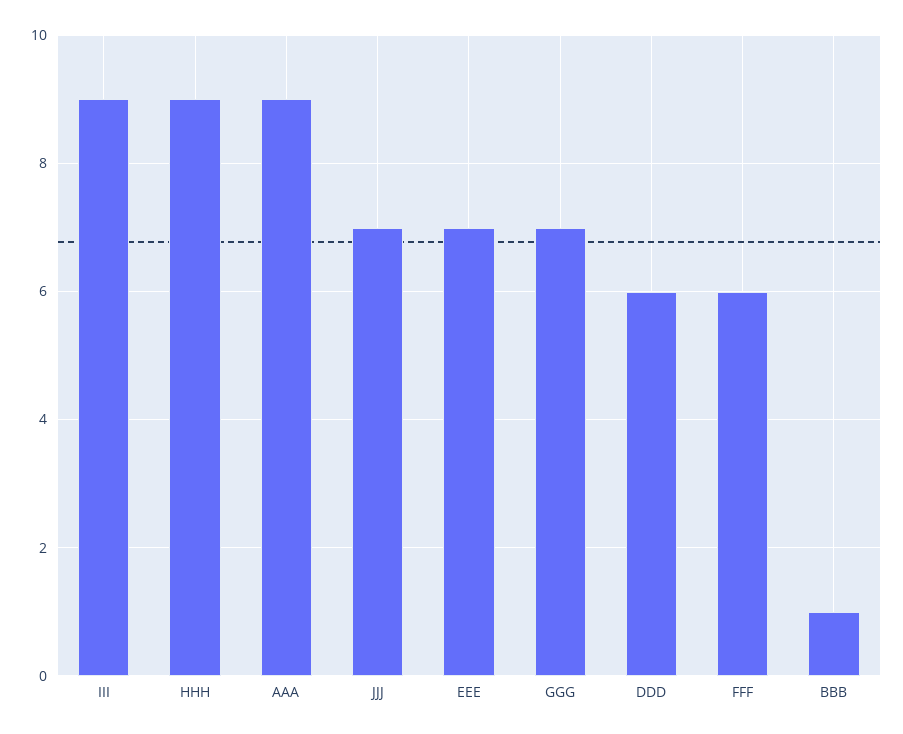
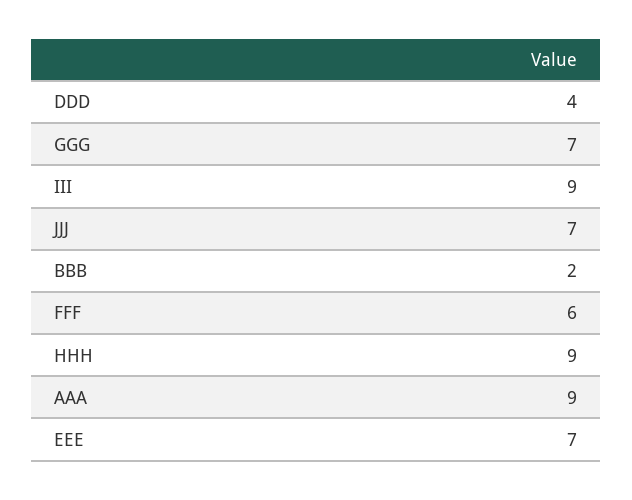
DDD: 6 -> 4
BBB: 1 -> 2

